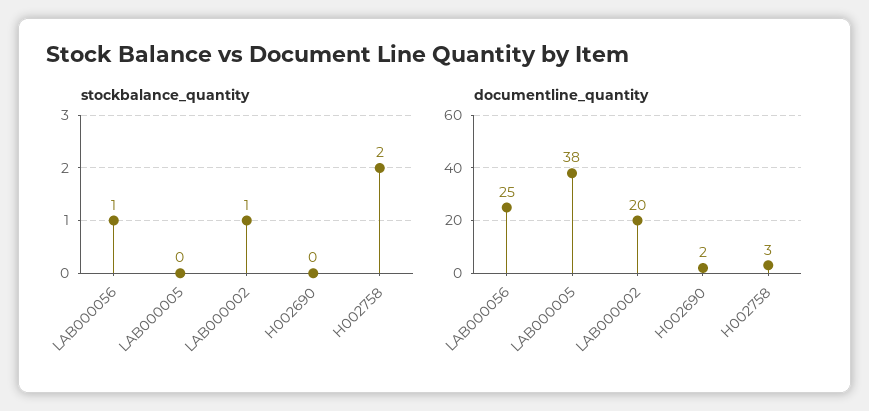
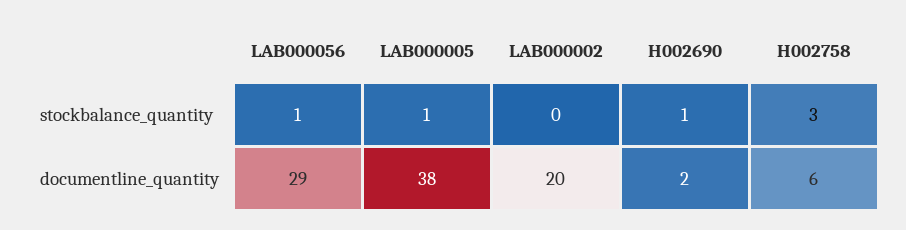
stockbalance_quantity, LAB000005: 0 -> 1
stockbalance_quantity, LAB000002: 1 -> 0
stockbalance_quantity, H002690: 0 -> 1
stockbalance_quantity, H002758: 2 -> 3
documentline_quantity, LAB000056: 25 -> 29
documentline_quantity, H002758: 3 -> 6

